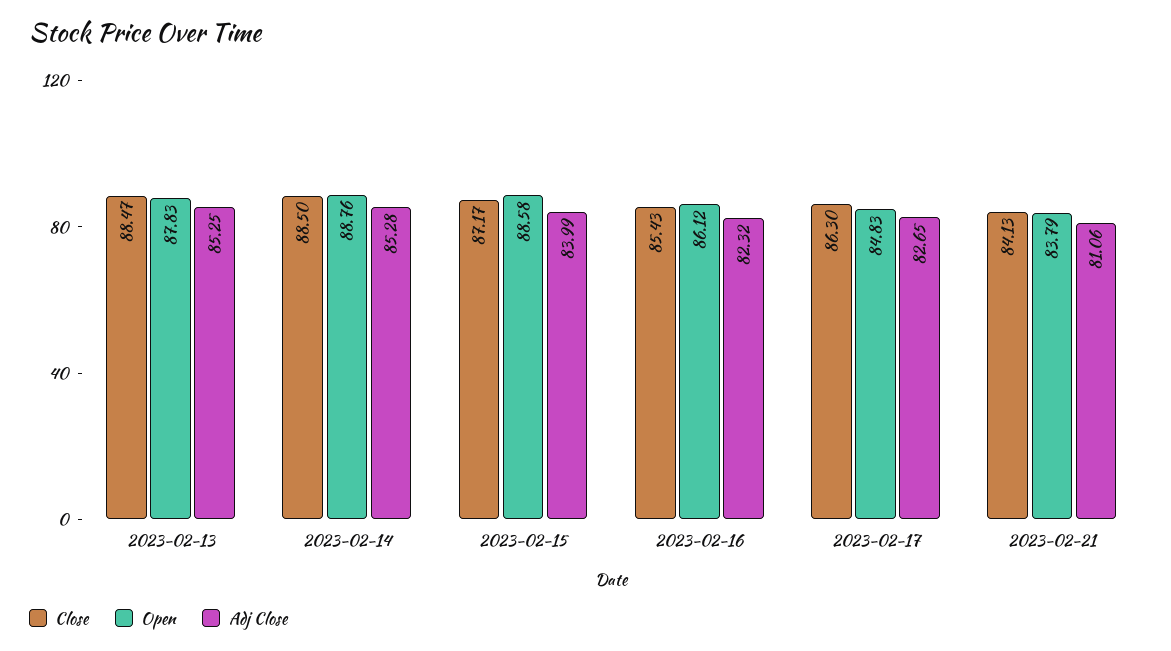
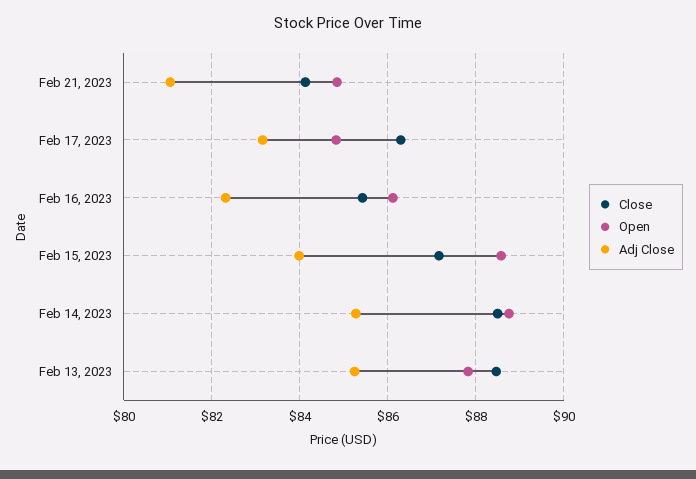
Adj Close, 2023-02-17: 82.65 -> 83.2
Open, 2023-02-21: 83.79 -> 84.8

